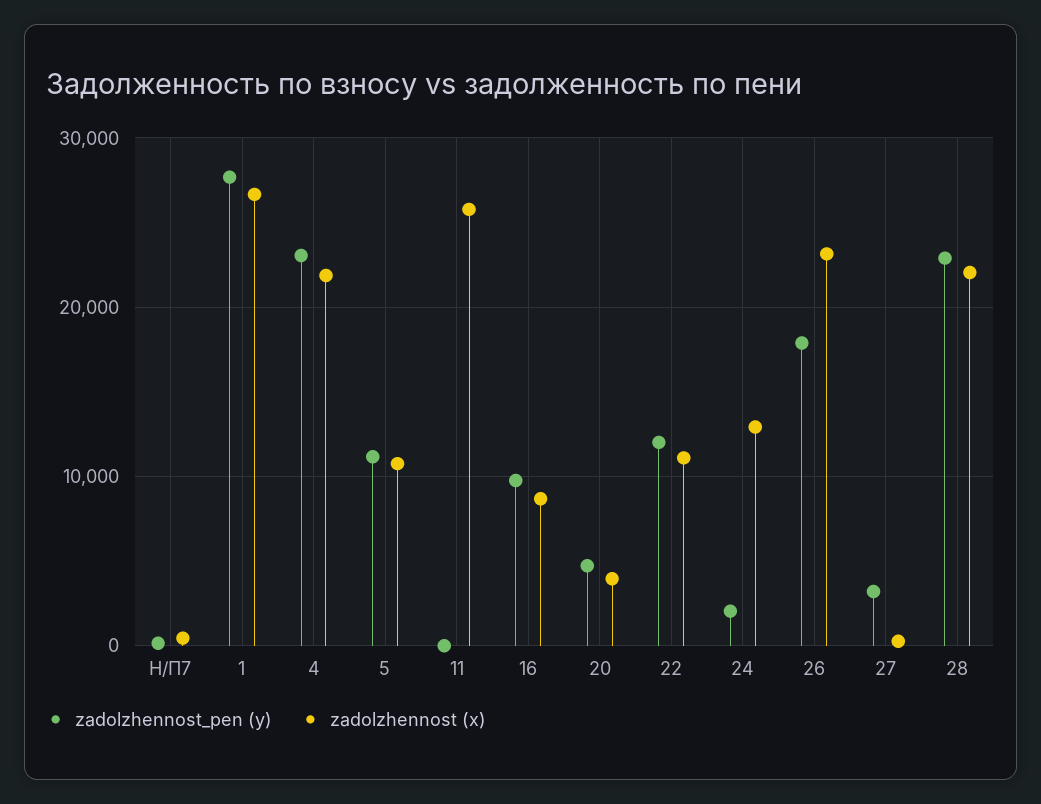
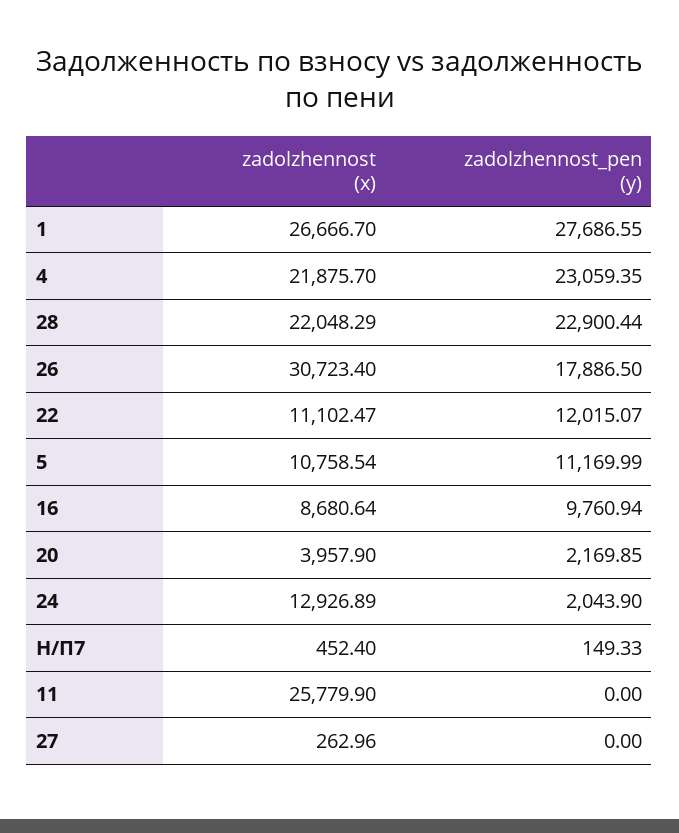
zadolzhennost_pen (y), 20: 5000 -> 2169.85
zadolzhennost (x), 26: 23000 -> 30723.4
zadolzhennost_pen (y), 27: 3000 -> 0

